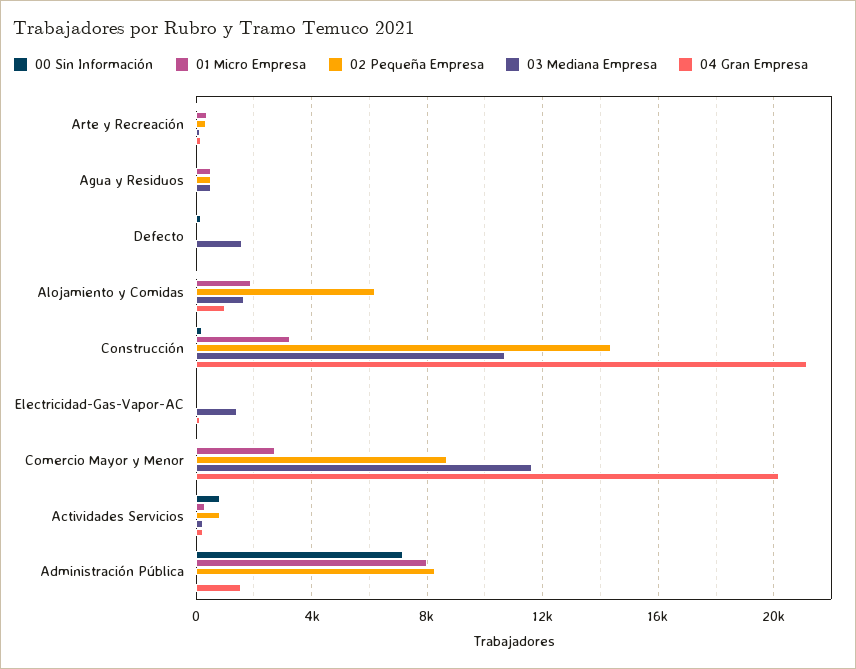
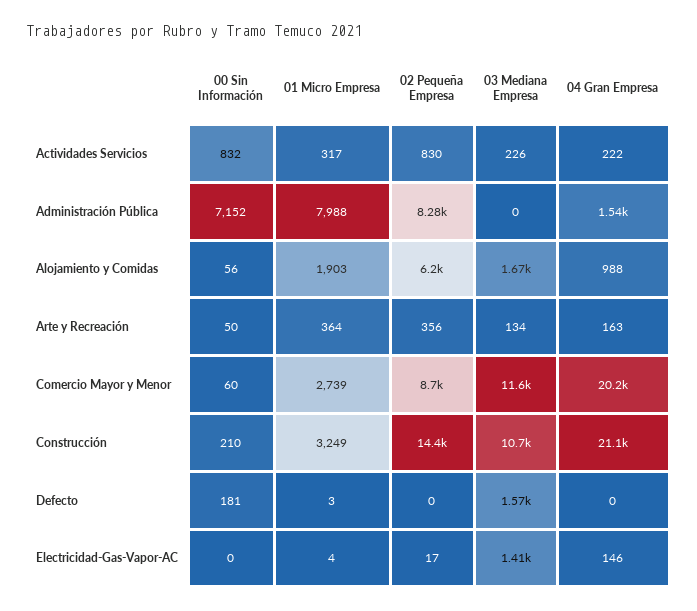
00 Sin Información, Agua y Residuos: 0 -> none
01 Micro Empresa, Agua y Residuos: 500 -> none
02 Pequeña Empresa, Agua y Residuos: 500 -> none
03 Mediana Empresa, Agua y Residuos: 500 -> none
04 Gran Empresa, Agua y Residuos: 0 -> none

